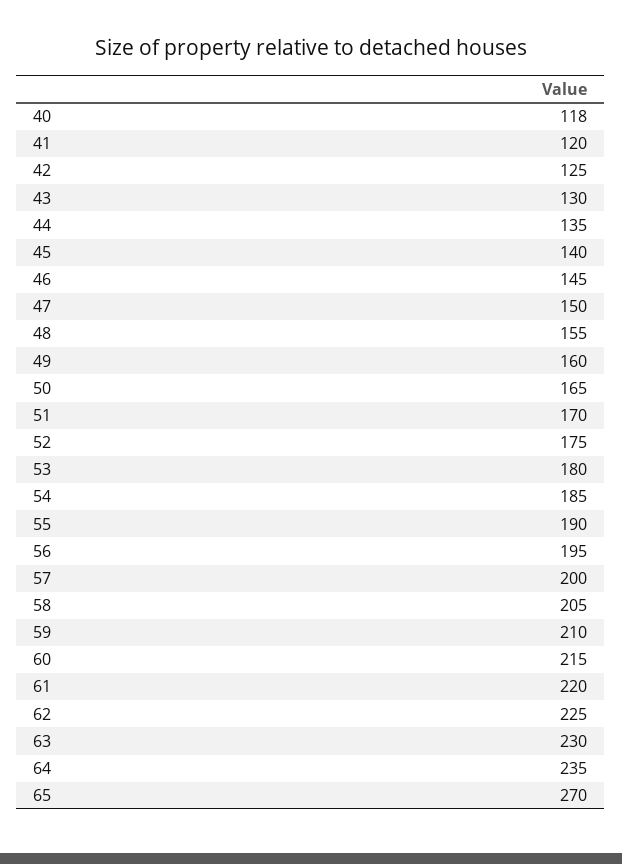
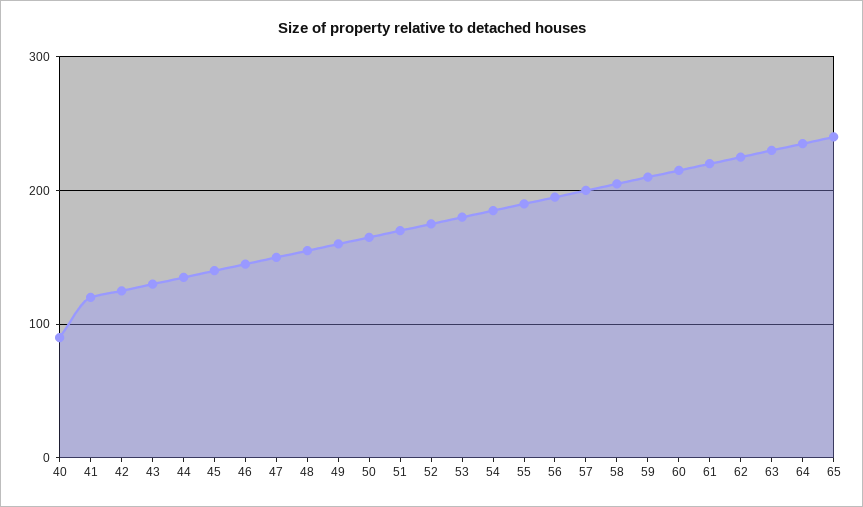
40: 118 -> 90
65: 270 -> 240

